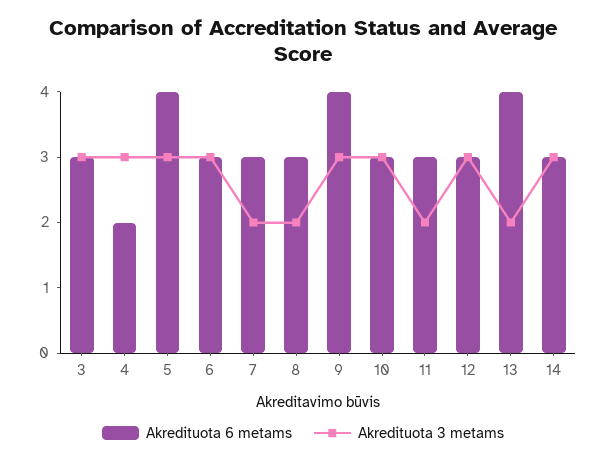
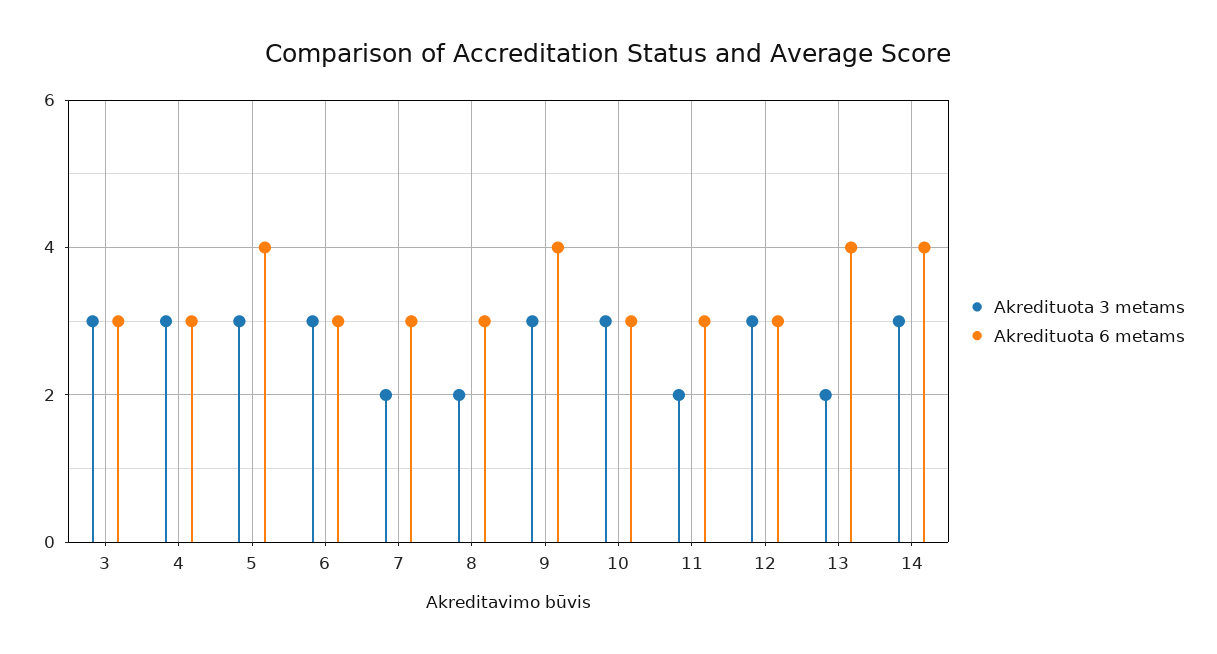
Akredituota 6 metams, 4: 2 -> 3
Akredituota 6 metams, 14: 3 -> 4

